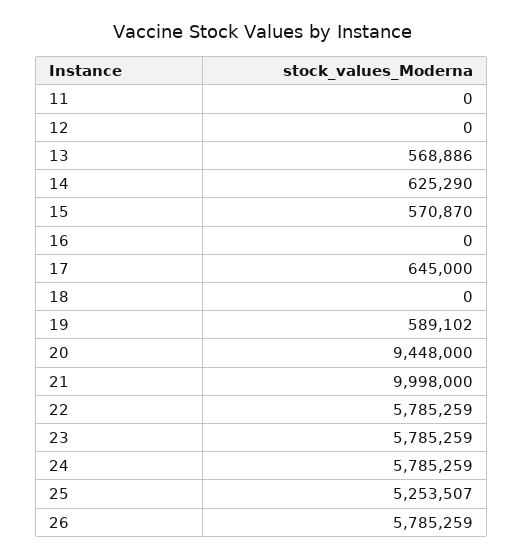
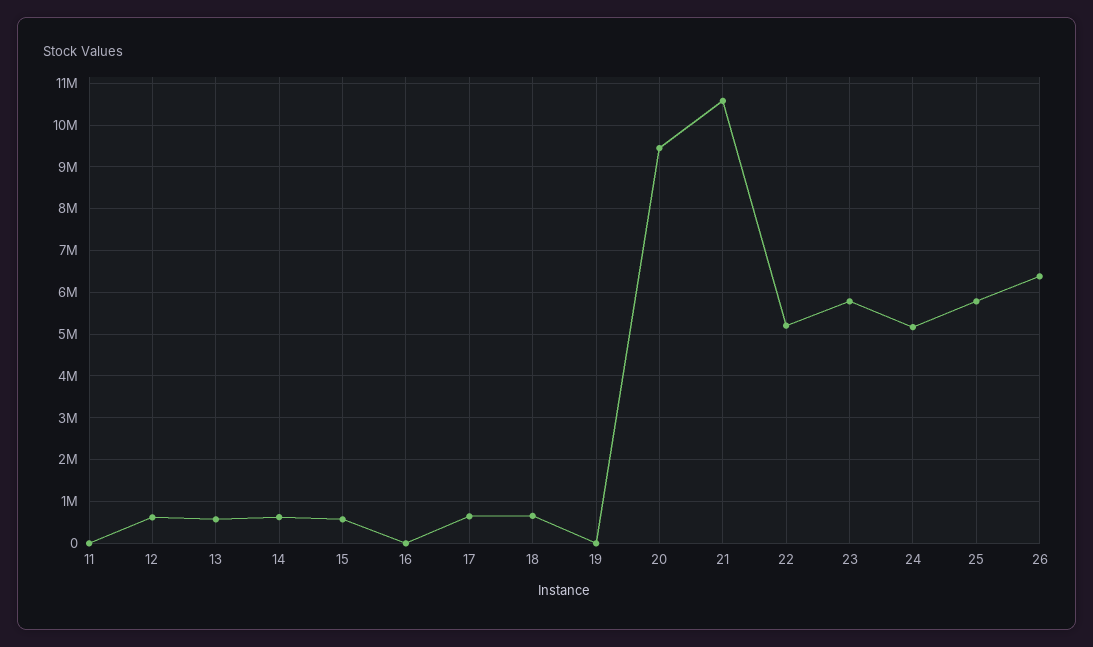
12: 0 -> 600000
18: 0 -> 600000
19: 589102 -> 0
21: 9998000 -> 10600000
22: 5785259 -> 5200000
24: 5785259 -> 5200000
25: 5253507 -> 5800000
26: 5785259 -> 6400000

